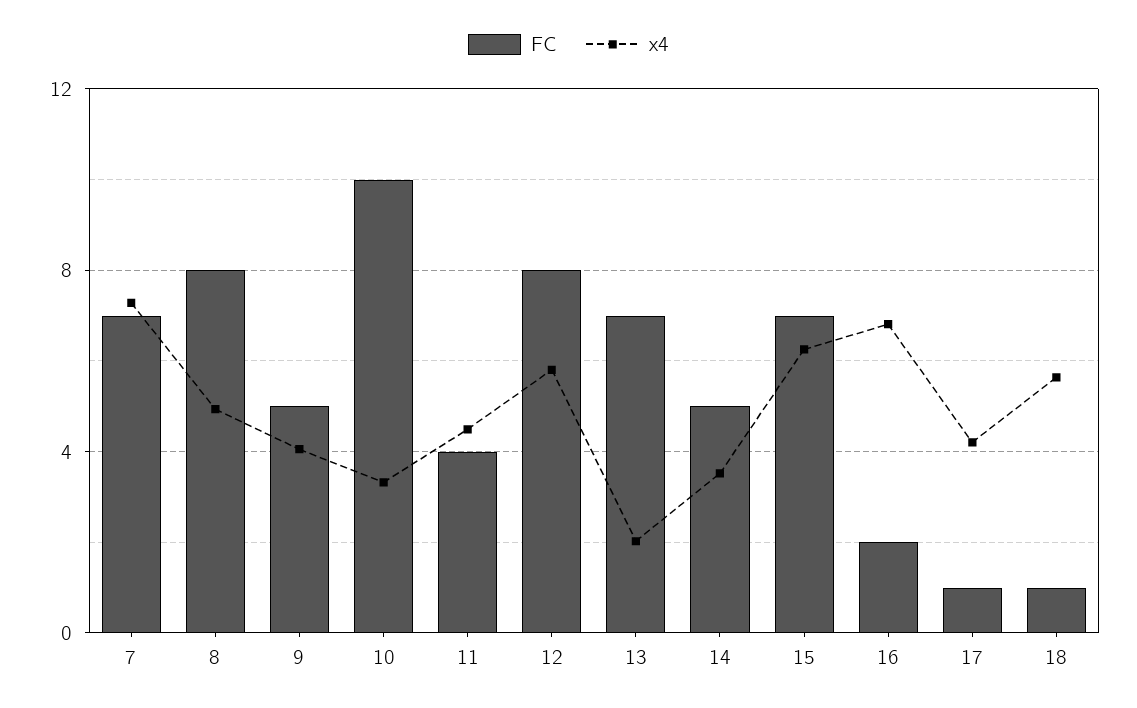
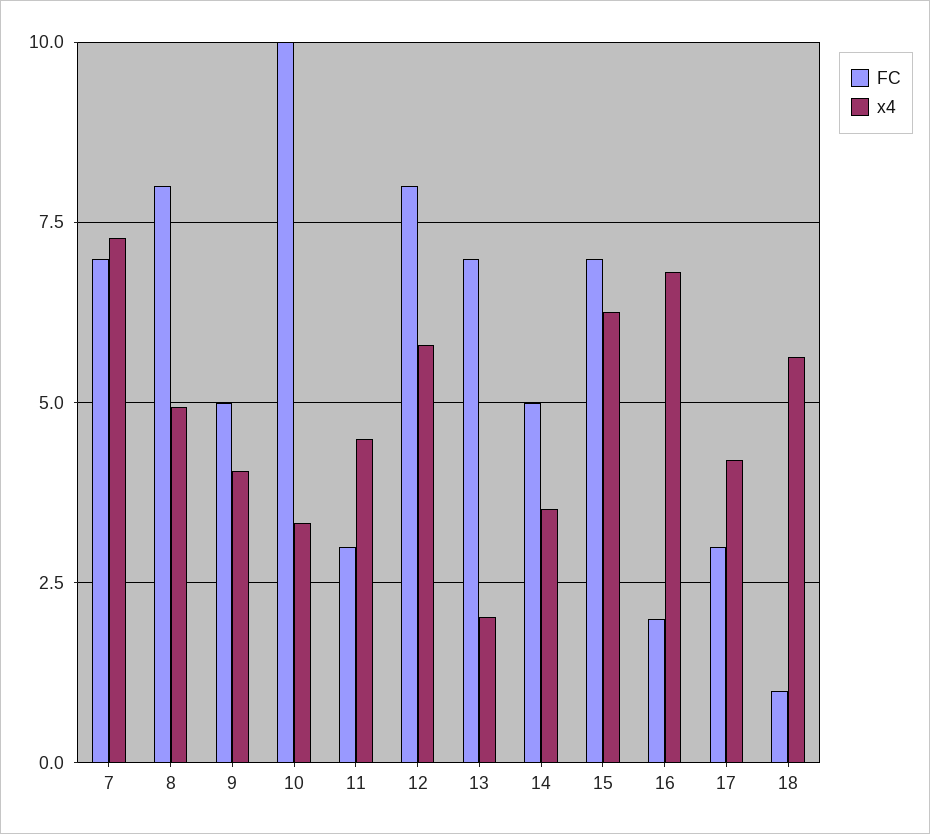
FC, 11: 4 -> 3
FC, 17: 1 -> 3

